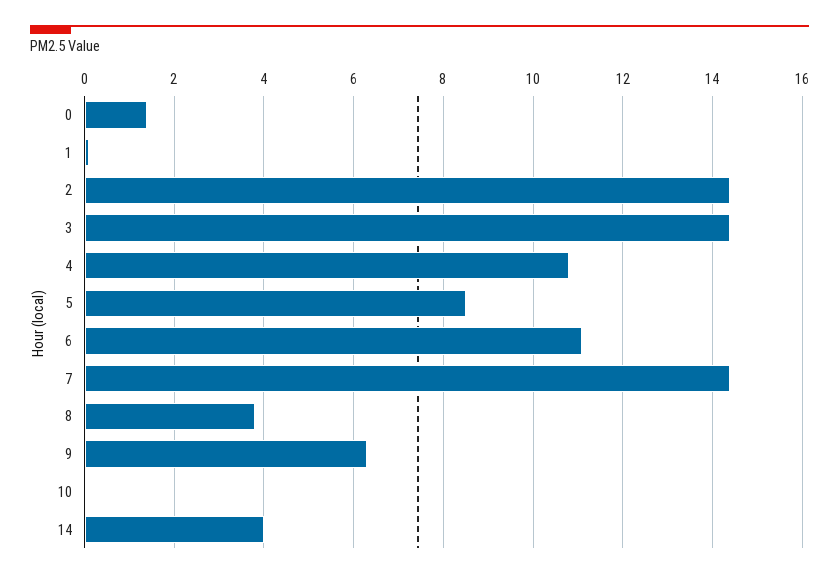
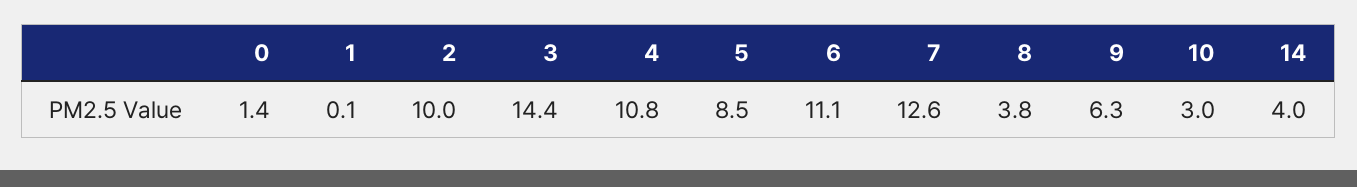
2: 14.5 -> 10
7: 14.5 -> 12.6
10: 0 -> 3

